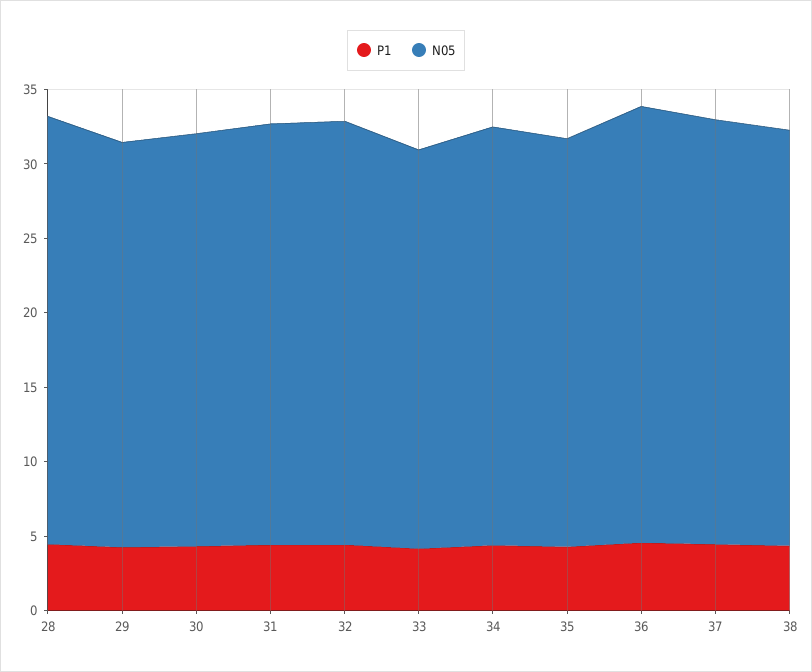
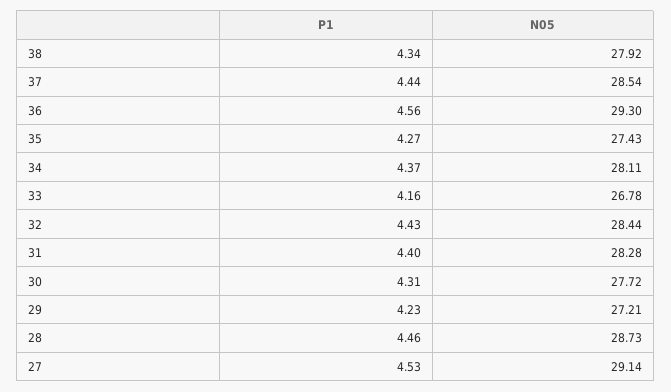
P1, 27: none -> 4.53
N05, 27: none -> 29.14

